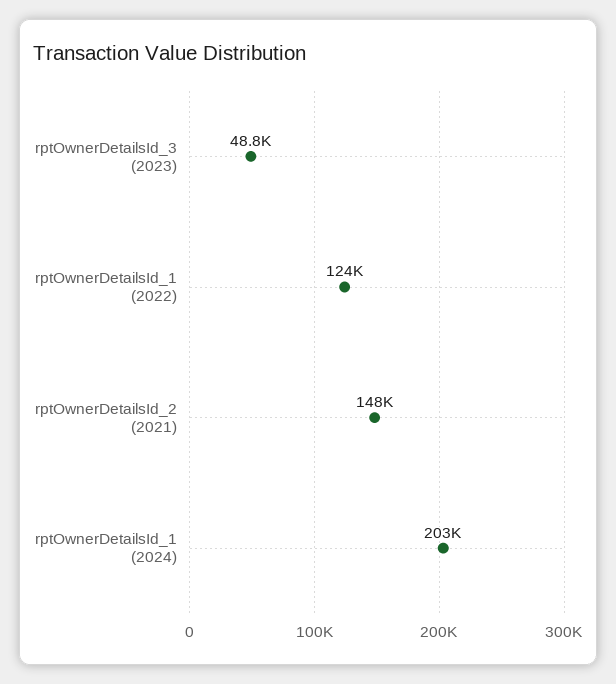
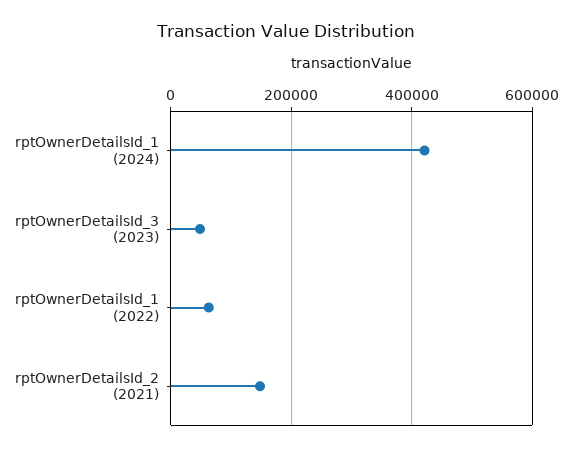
rptOwnerDetailsId_1 (2022): 124000 -> 60000
rptOwnerDetailsId_1 (2024): 203000 -> 420000

